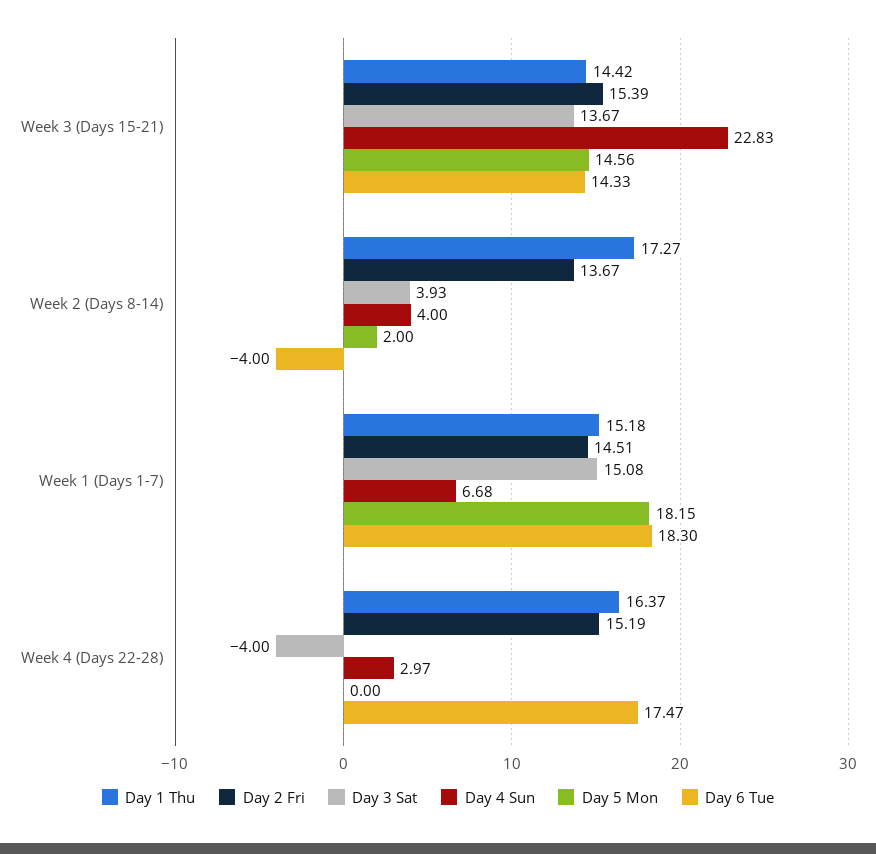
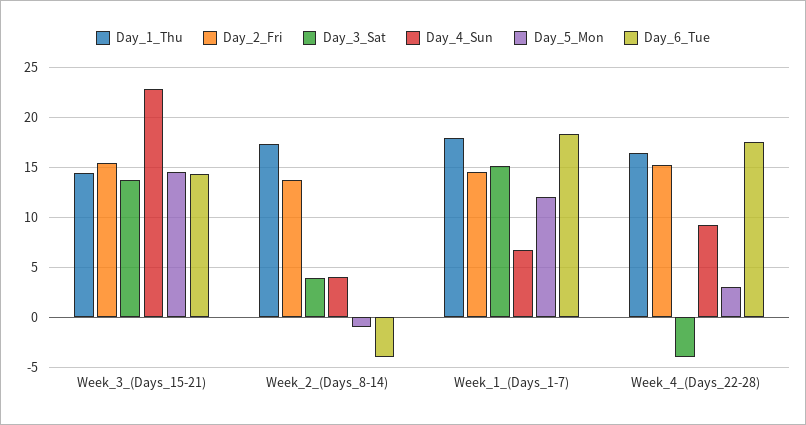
Day 5 Mon, Week 2 (Days 8-14): 2 -> -1
Day 1 Thu, Week 1 (Days 1-7): 15.18 -> 18
Day 5 Mon, Week 1 (Days 1-7): 18.15 -> 12
Day 4 Sun, Week 4 (Days 22-28): 2.97 -> 9
Day 5 Mon, Week 4 (Days 22-28): 0 -> 3

